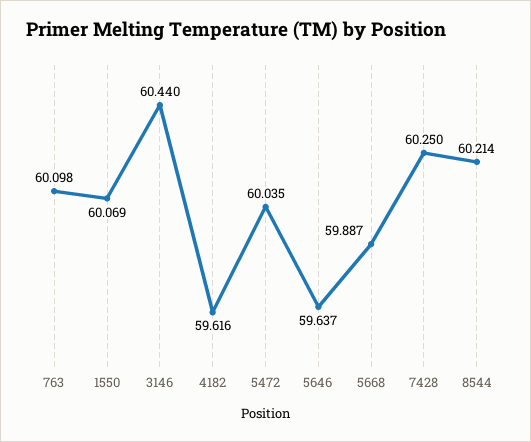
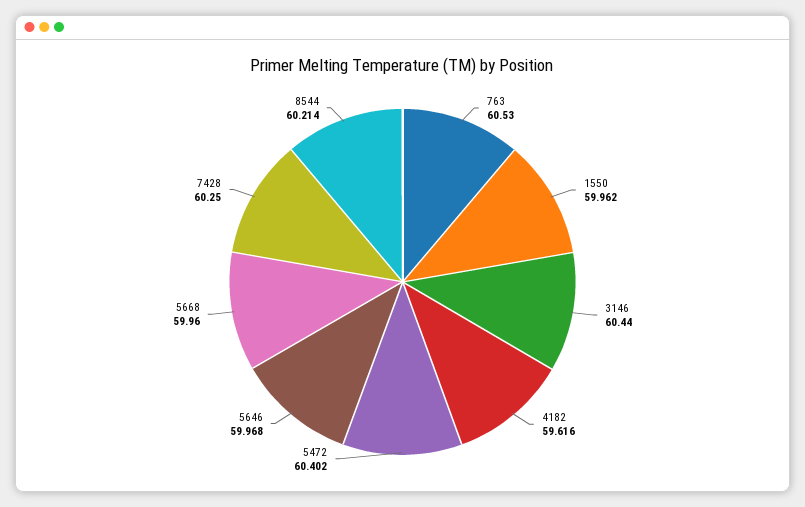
763: 60.098 -> 60.53
1550: 60.069 -> 59.962
5472: 60.035 -> 60.402
5646: 59.637 -> 59.968
5668: 59.887 -> 59.96

